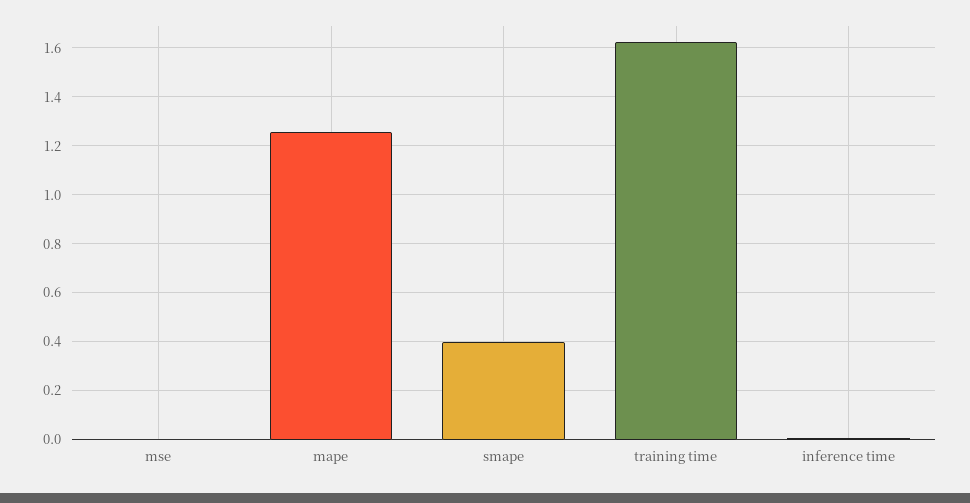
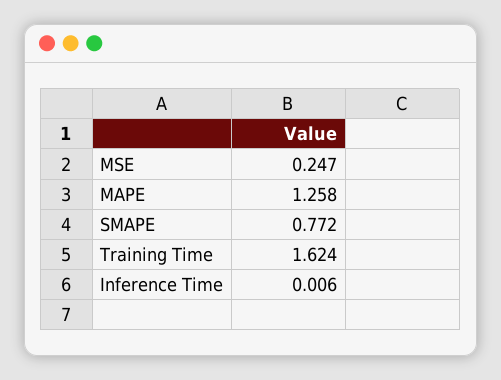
mse: 0 -> 0.247
smape: 0.4 -> 0.772

